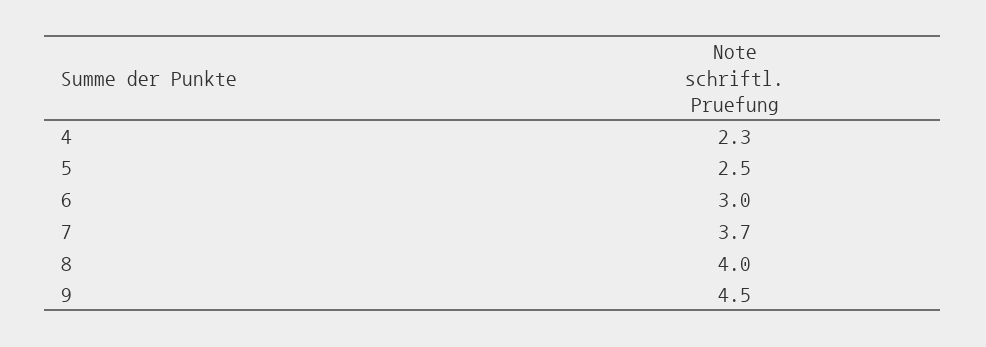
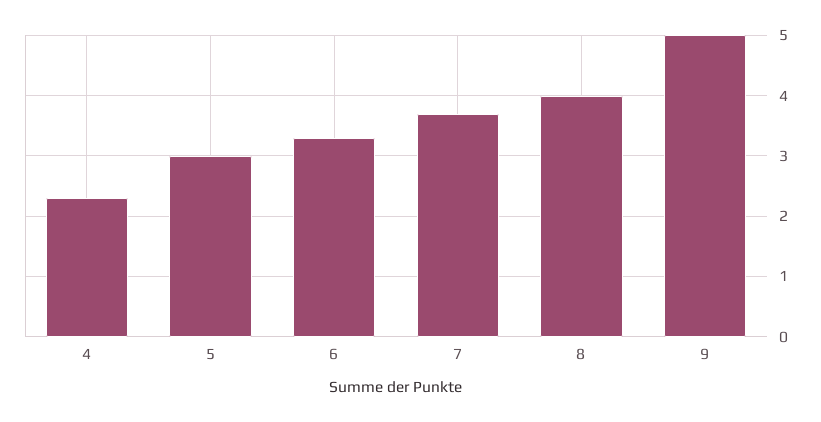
5: 2.5 -> 3
6: 3 -> 3.3
9: 4.5 -> 5

